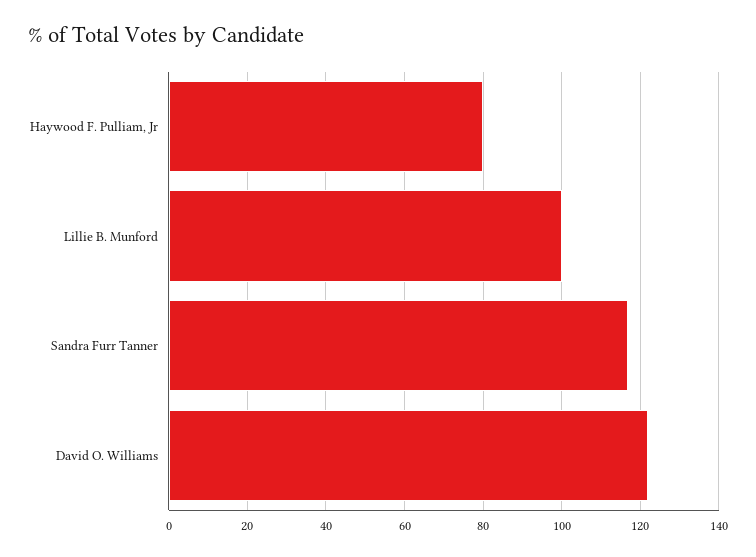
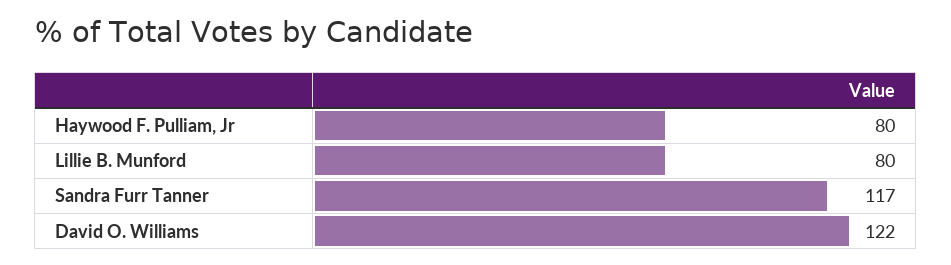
Lillie B. Munford: 100 -> 80

